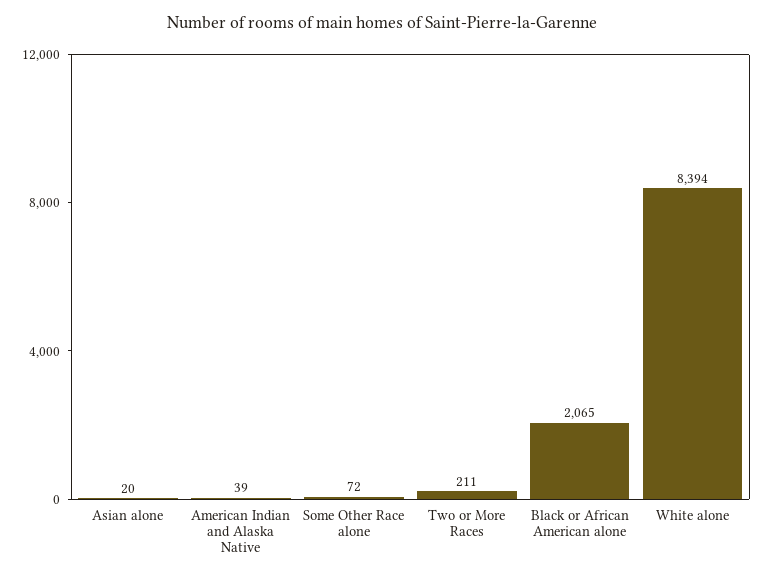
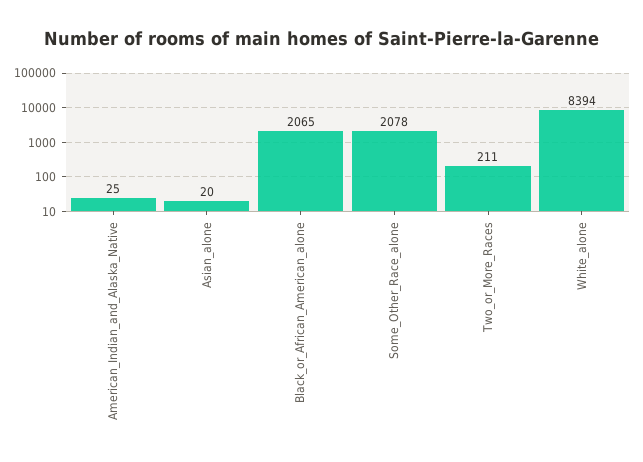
American Indian and Alaska Native: 39 -> 25
Some Other Race alone: 72 -> 2078

